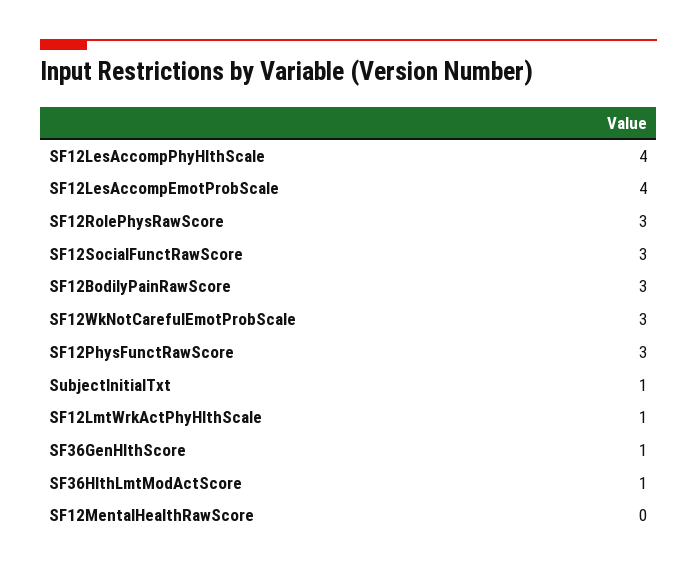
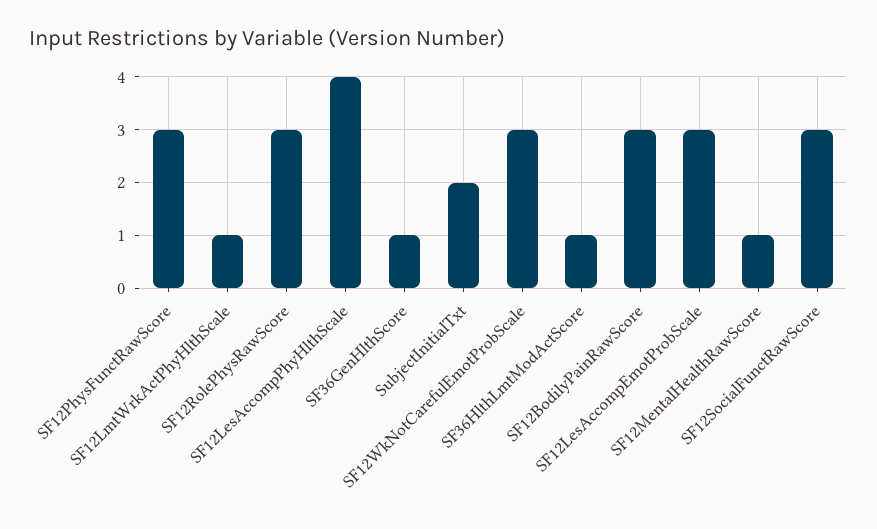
SF12LesAccompEmotProbScale: 4 -> 3
SubjectInitialTxt: 1 -> 2
SF12MentalHealthRawScore: 0 -> 1

